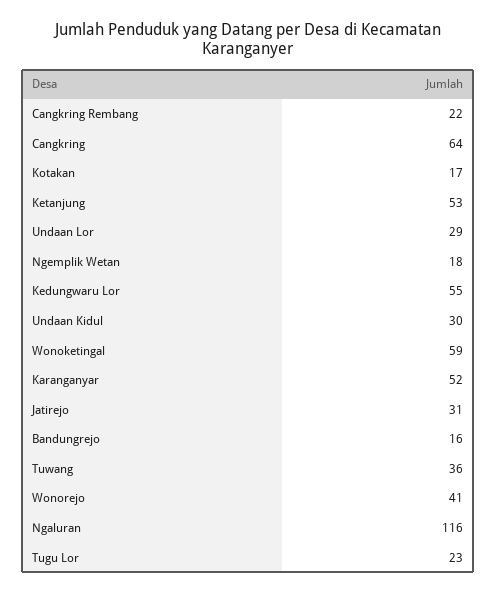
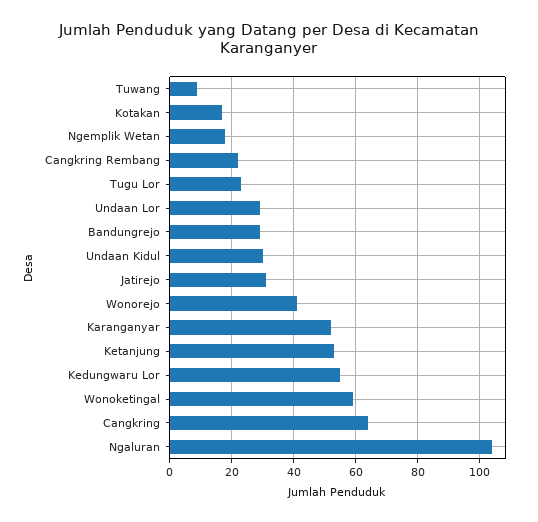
Bandungrejo: 16 -> 30
Tuwang: 36 -> 10
Ngaluran: 116 -> 105

